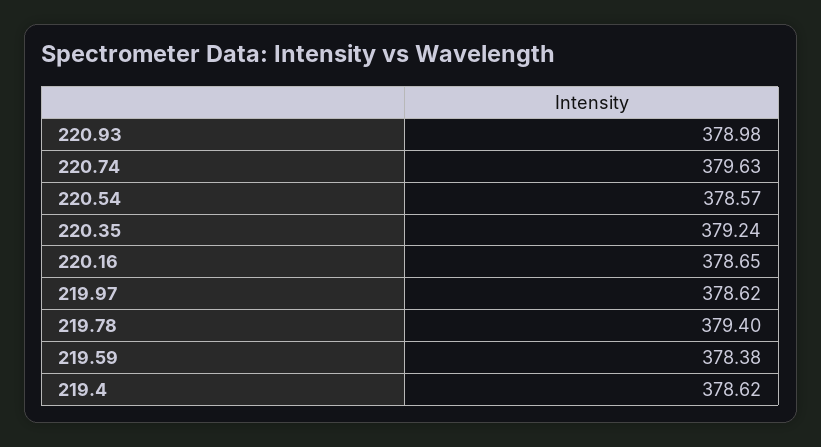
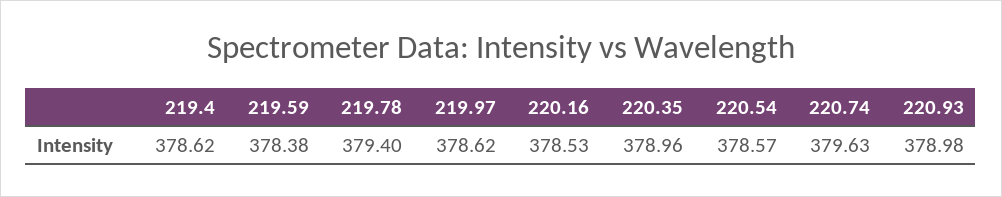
220.35: 379.24 -> 378.96
220.16: 378.65 -> 378.53

